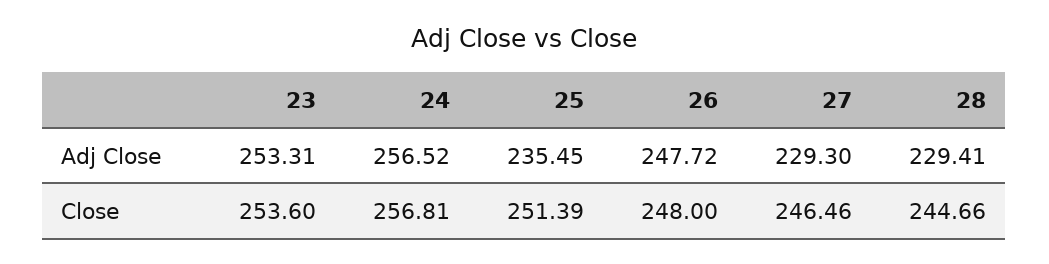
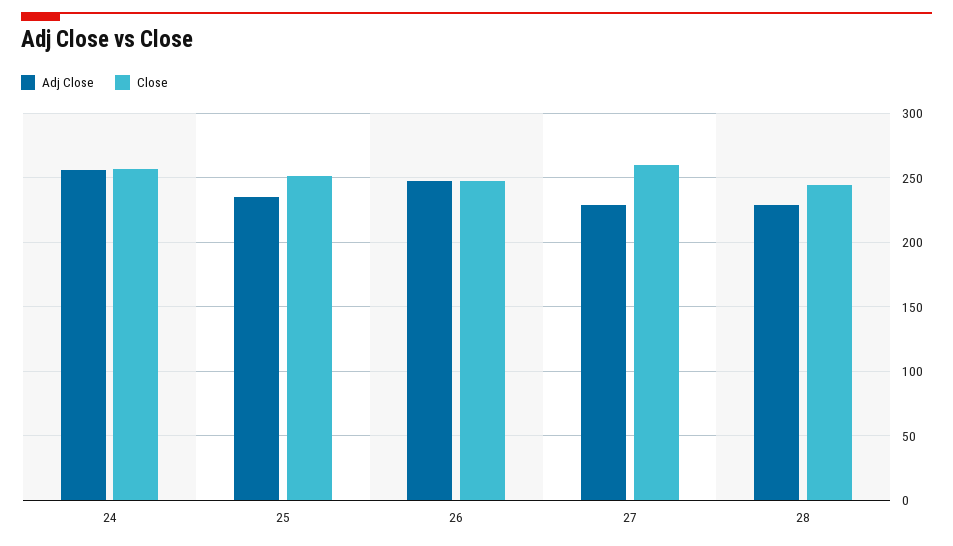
Adj Close, 23: 253.31 -> none
Close, 23: 253.6 -> none
Close, 27: 246.46 -> 260

